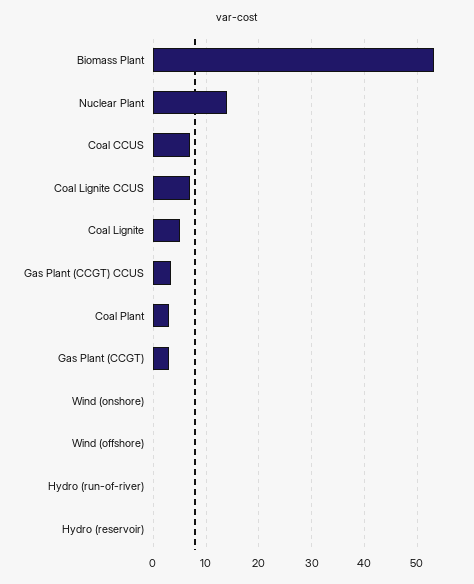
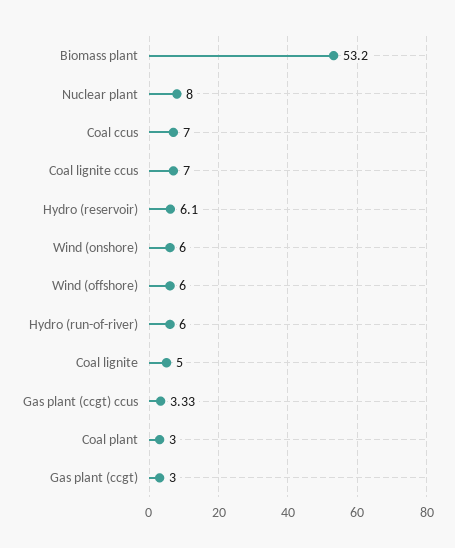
Nuclear Plant: 14 -> 8
Wind (onshore): 0 -> 6
Wind (offshore): 0 -> 6
Hydro (run-of-river): 0 -> 6
Hydro (reservoir): 0 -> 6.1

